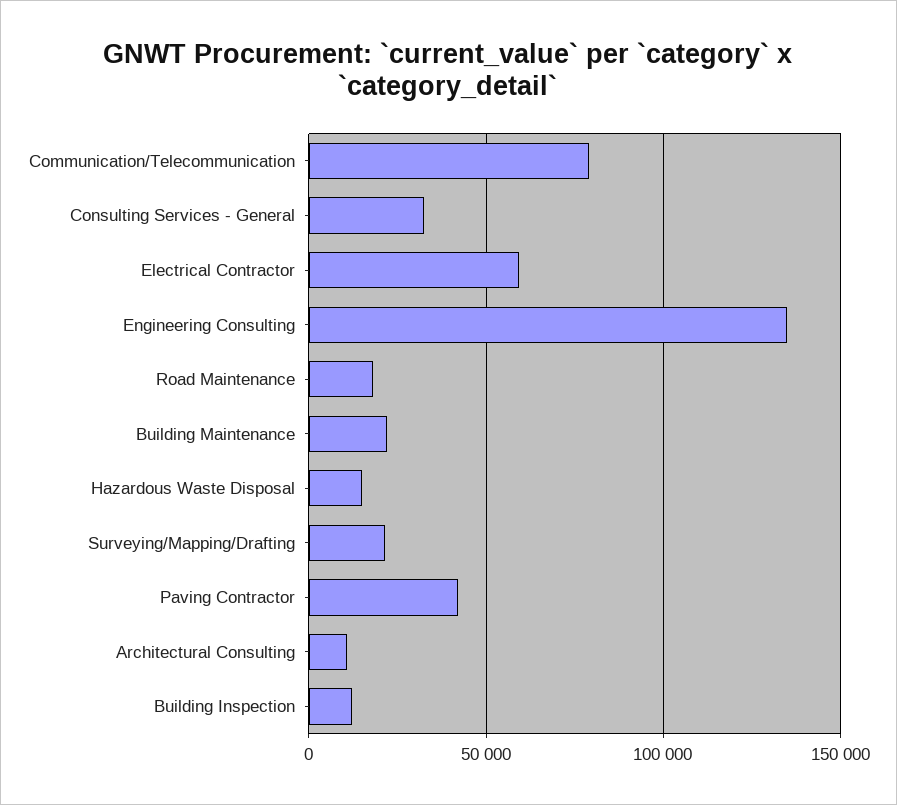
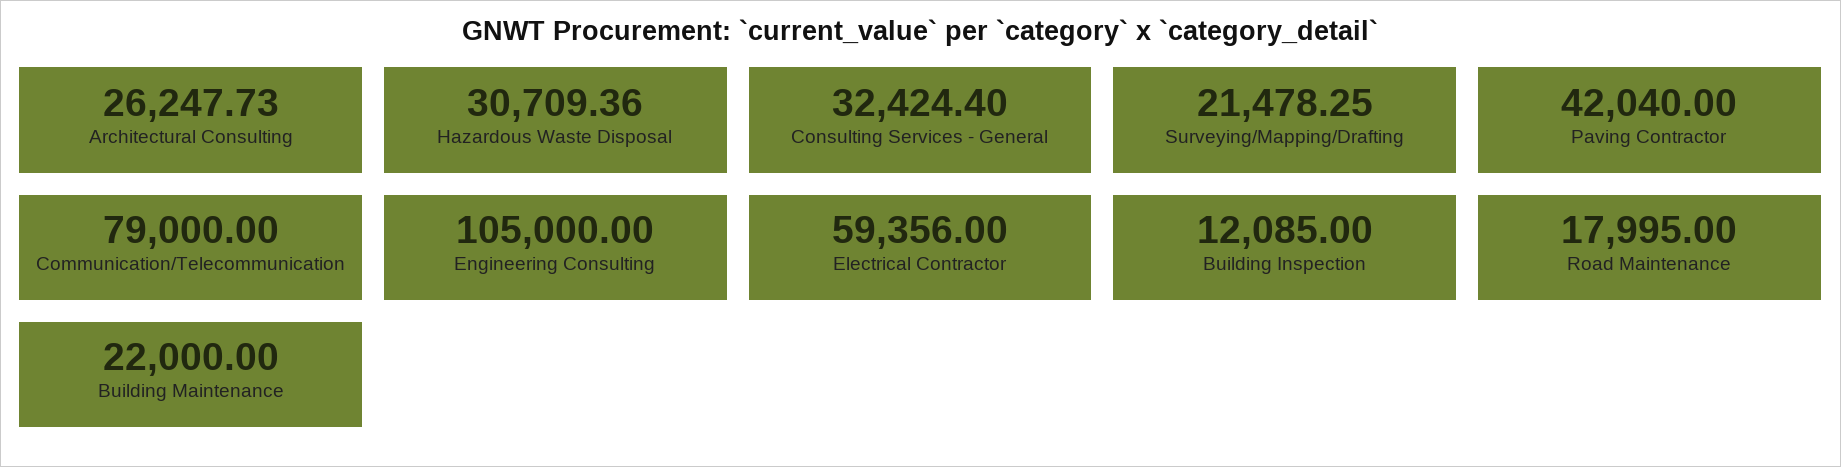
Engineering Consulting: 135000 -> 105000
Hazardous Waste Disposal: 15000 -> 30709.36
Architectural Consulting: 10000 -> 26247.73

